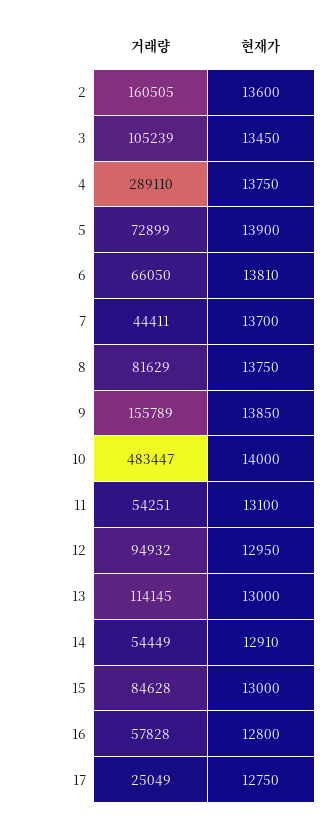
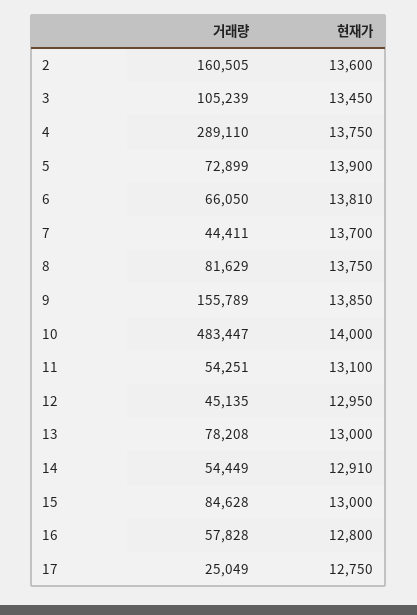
거래량, 12: 94932 -> 45135
거래량, 13: 114145 -> 78208

